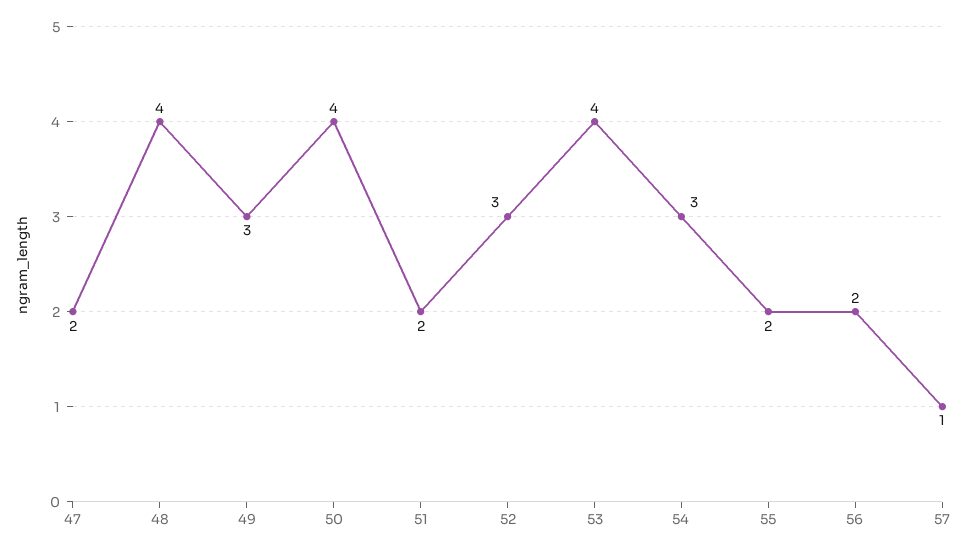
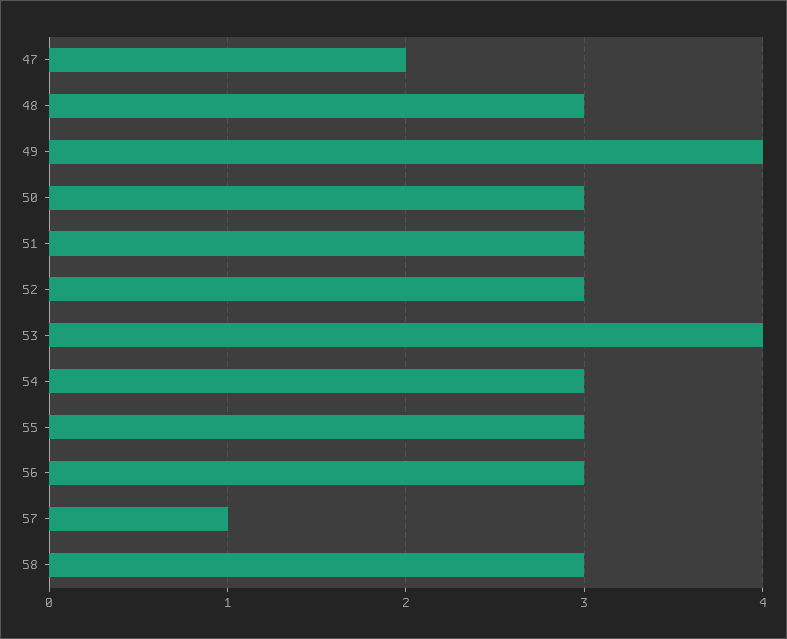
48: 4 -> 3
49: 3 -> 4
50: 4 -> 3
51: 2 -> 3
55: 2 -> 3
56: 2 -> 3
58: none -> 3

